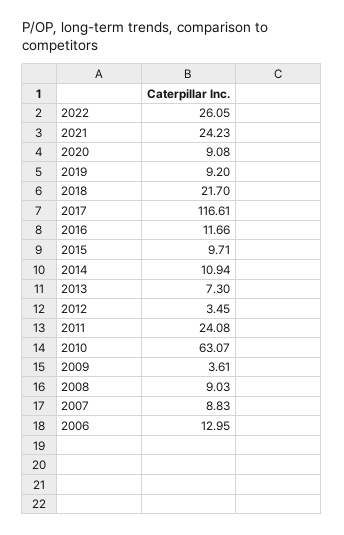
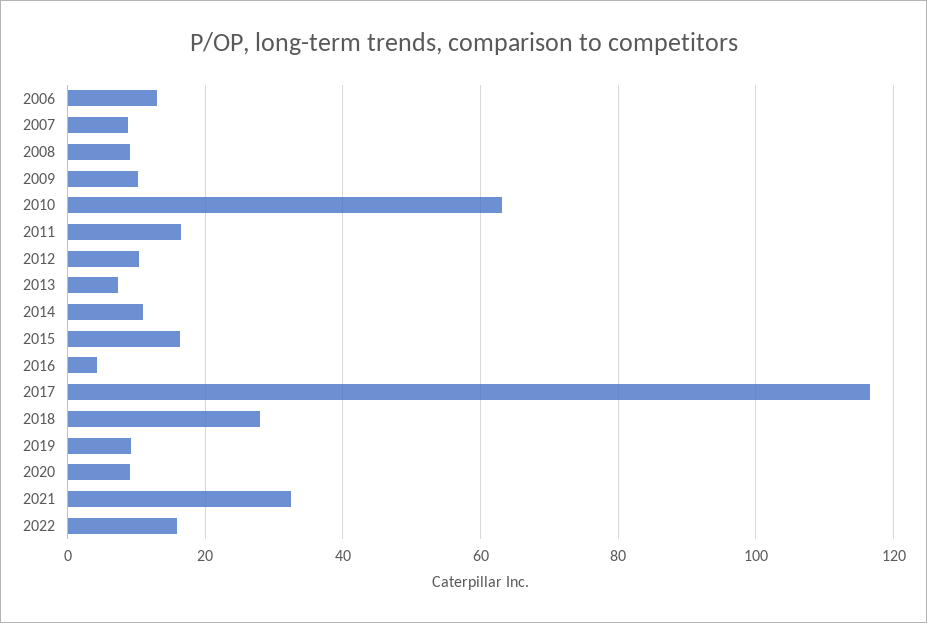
2022: 26.05 -> 16
2021: 24.23 -> 32
2018: 21.7 -> 28
2016: 11.66 -> 4
2015: 9.71 -> 16
2012: 3.45 -> 10
2011: 24.08 -> 16
2009: 3.61 -> 10

